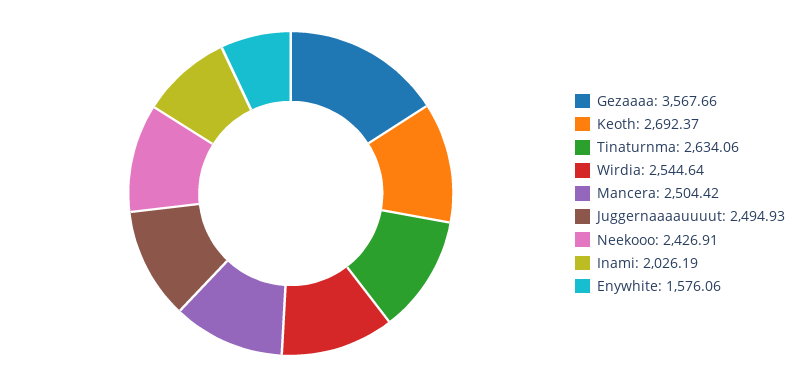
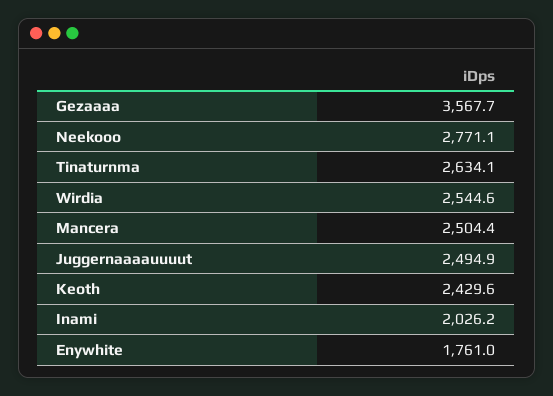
Keoth: 2692.37 -> 2429.6
Neekooo: 2426.91 -> 2771.1
Enywhite: 1576.06 -> 1761

